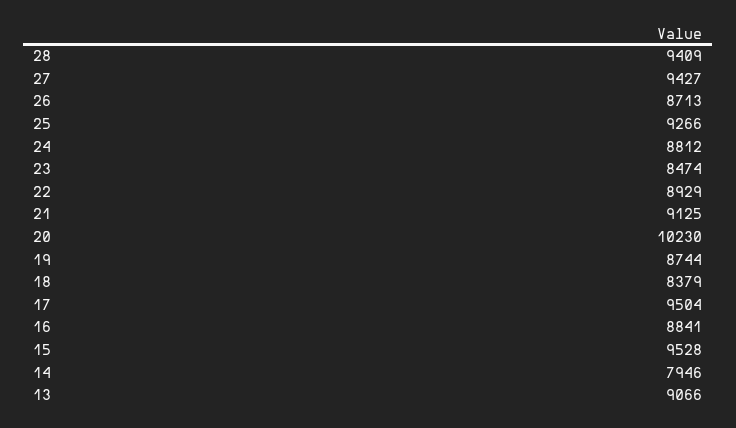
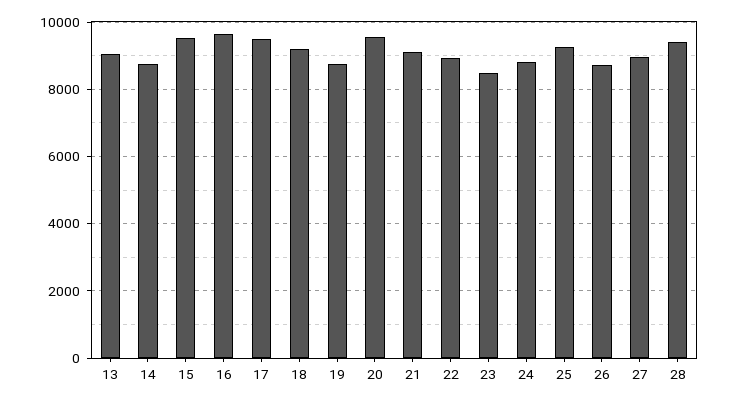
27: 9427 -> 9000
20: 10230 -> 9600
18: 8379 -> 9200
16: 8841 -> 9600
14: 7946 -> 8800

